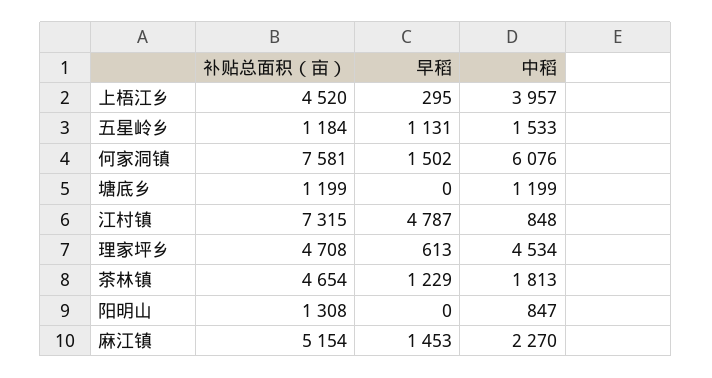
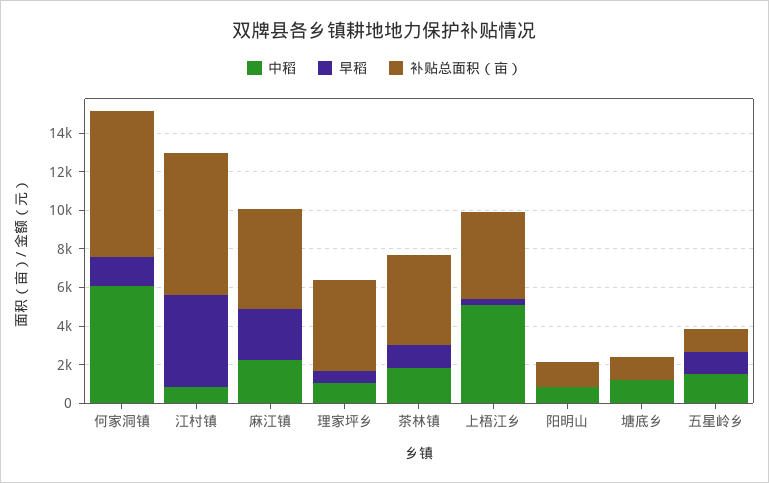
中稻, 上梧江乡: 3957 -> 5000
中稻, 理家坪乡: 4534 -> 1000
早稻, 麻江镇: 1453 -> 2500

